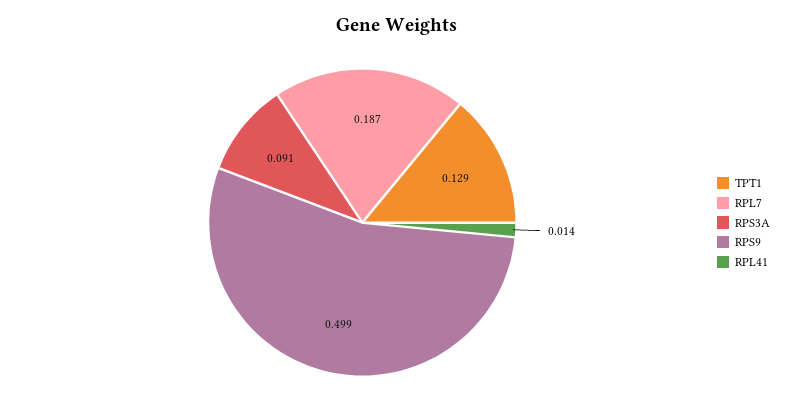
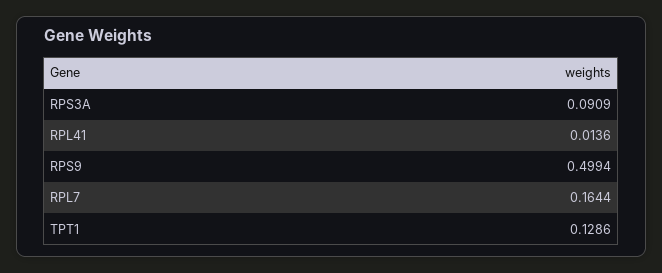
RPL7: 0.187 -> 0.1644

